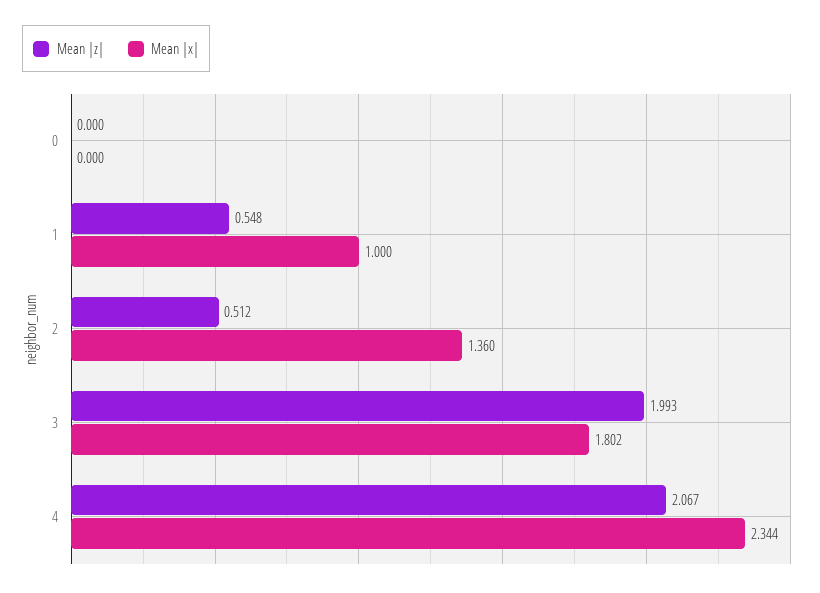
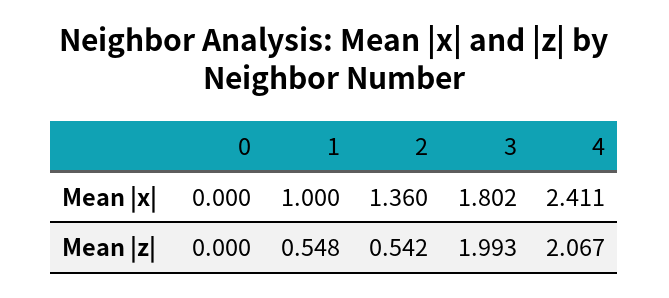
Mean |z|, 2: 0.512 -> 0.542
Mean |x|, 4: 2.344 -> 2.411

